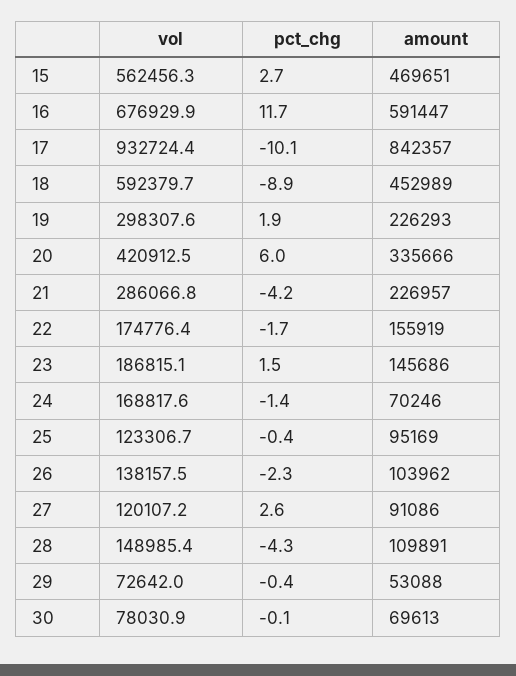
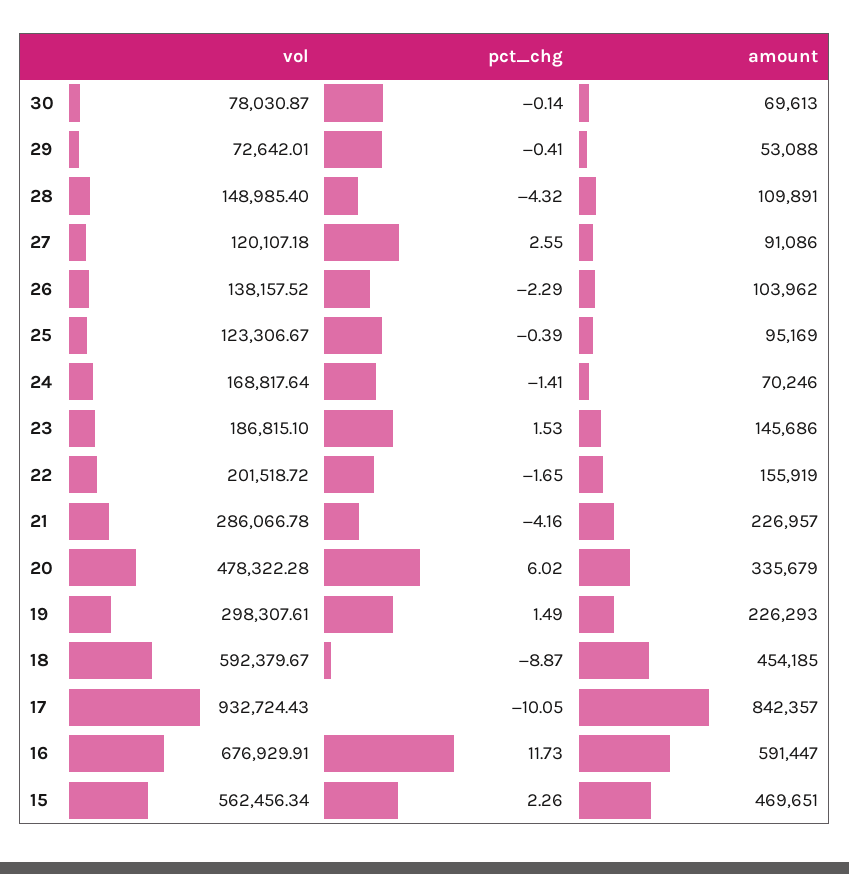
pct_chg, 15: 2.7 -> 2.26
amount, 18: 452989 -> 454185
pct_chg, 19: 1.9 -> 1.49
vol, 20: 420912.5 -> 478322.28
amount, 20: 335666 -> 335679
vol, 22: 174776.4 -> 201518.72

